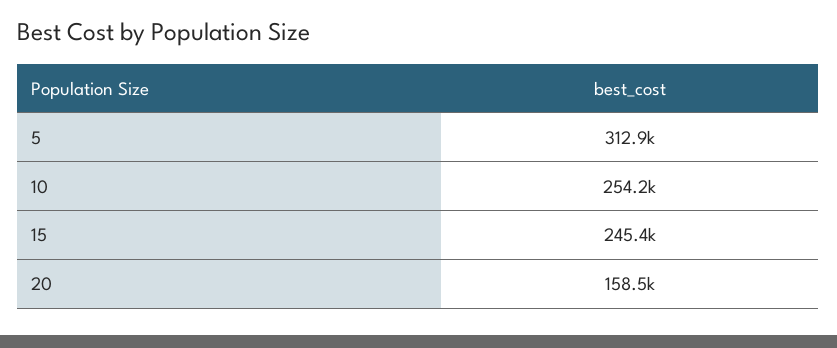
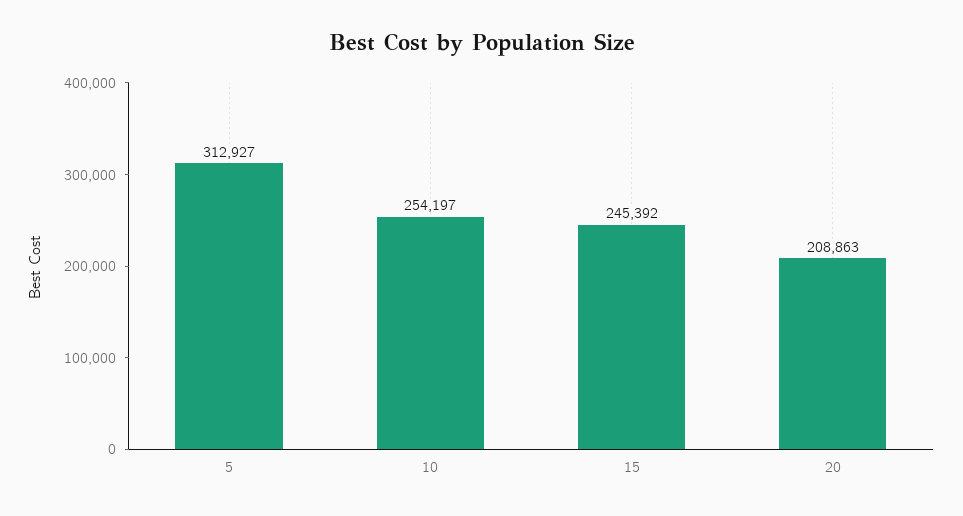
20: 158500 -> 208863

